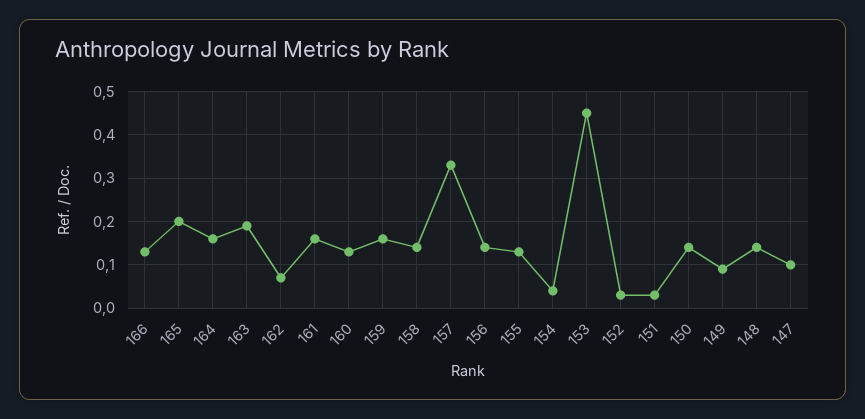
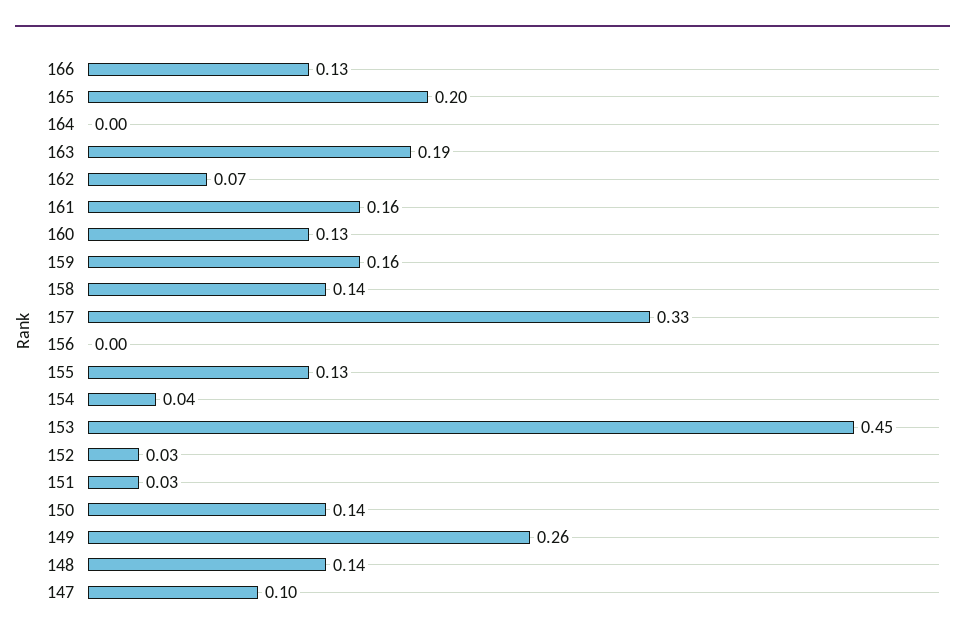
164: 0.15 -> 0
156: 0.15 -> 0
149: 0.1 -> 0.26

